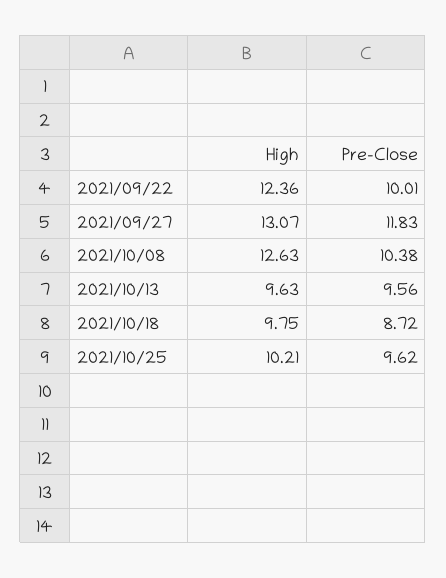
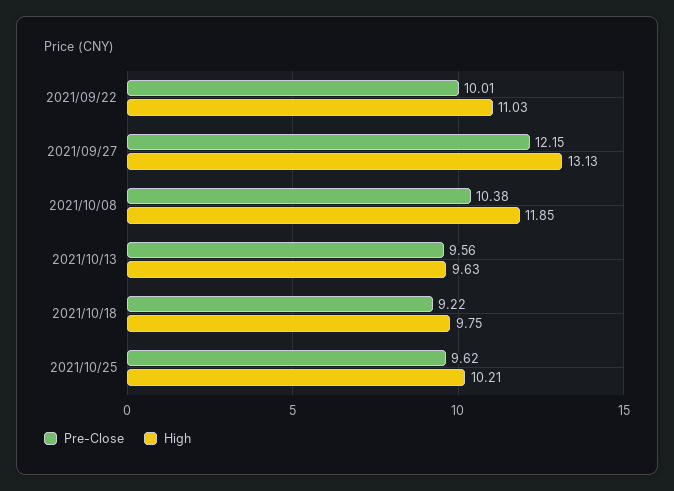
High, 2021/09/22: 12.36 -> 11.03
High, 2021/09/27: 13.07 -> 13.13
Pre-Close, 2021/09/27: 11.83 -> 12.15
High, 2021/10/08: 12.63 -> 11.85
Pre-Close, 2021/10/18: 8.72 -> 9.22

